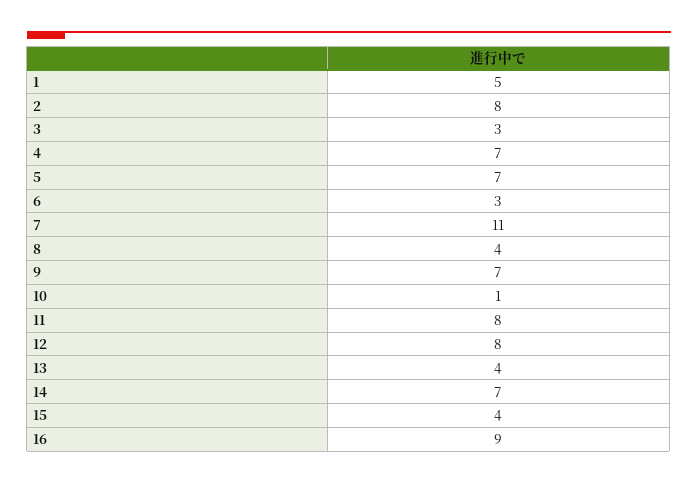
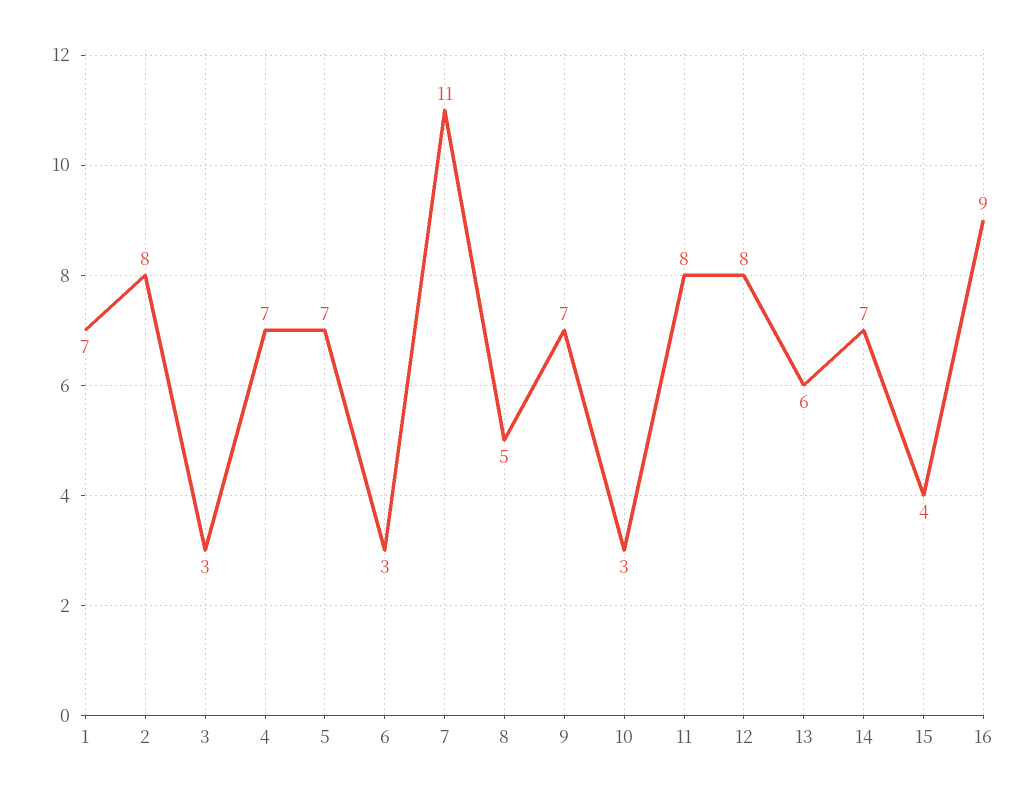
1: 5 -> 7
8: 4 -> 5
10: 1 -> 3
13: 4 -> 6

